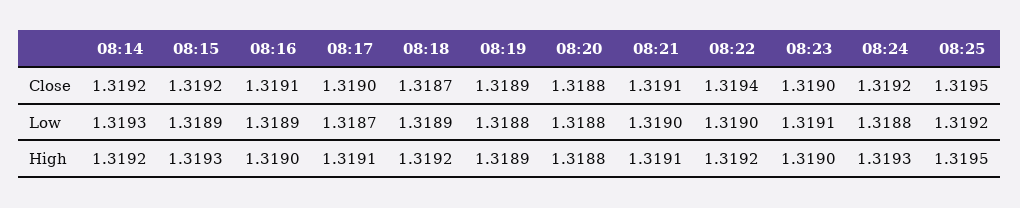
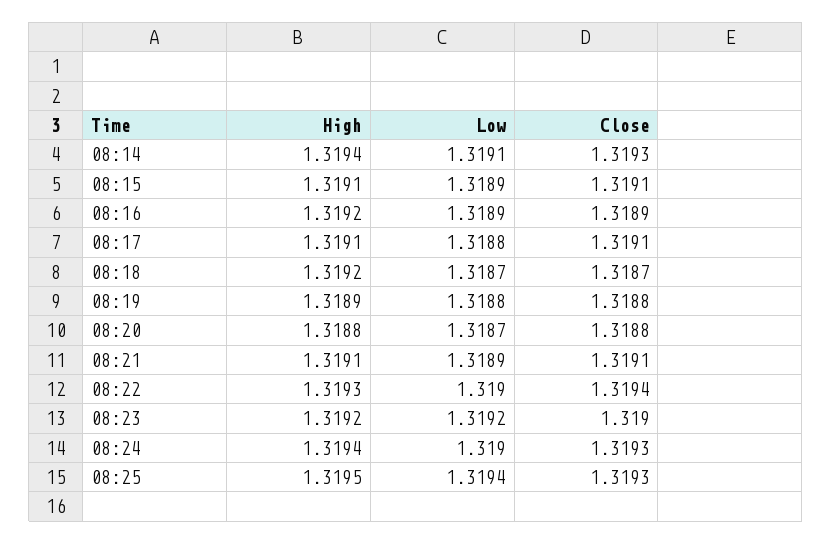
08:14, Close: 1.3192 -> 1.3193
08:15, Close: 1.3192 -> 1.3191
08:16, Close: 1.3191 -> 1.3189
08:17, Close: 1.319 -> 1.3191
08:19, Close: 1.3189 -> 1.3188
08:24, Close: 1.3192 -> 1.3193
08:25, Close: 1.3195 -> 1.3193
08:14, Low: 1.3193 -> 1.3191
08:17, Low: 1.3187 -> 1.3188
08:18, Low: 1.3189 -> 1.3187
08:20, Low: 1.3188 -> 1.3187
08:21, Low: 1.319 -> 1.3189
08:23, Low: 1.3191 -> 1.3192
08:24, Low: 1.3188 -> 1.319
08:25, Low: 1.3192 -> 1.3194
08:14, High: 1.3192 -> 1.3194
08:15, High: 1.3193 -> 1.3191
08:16, High: 1.319 -> 1.3192
08:22, High: 1.3192 -> 1.3193
08:23, High: 1.319 -> 1.3192
08:24, High: 1.3193 -> 1.3194

